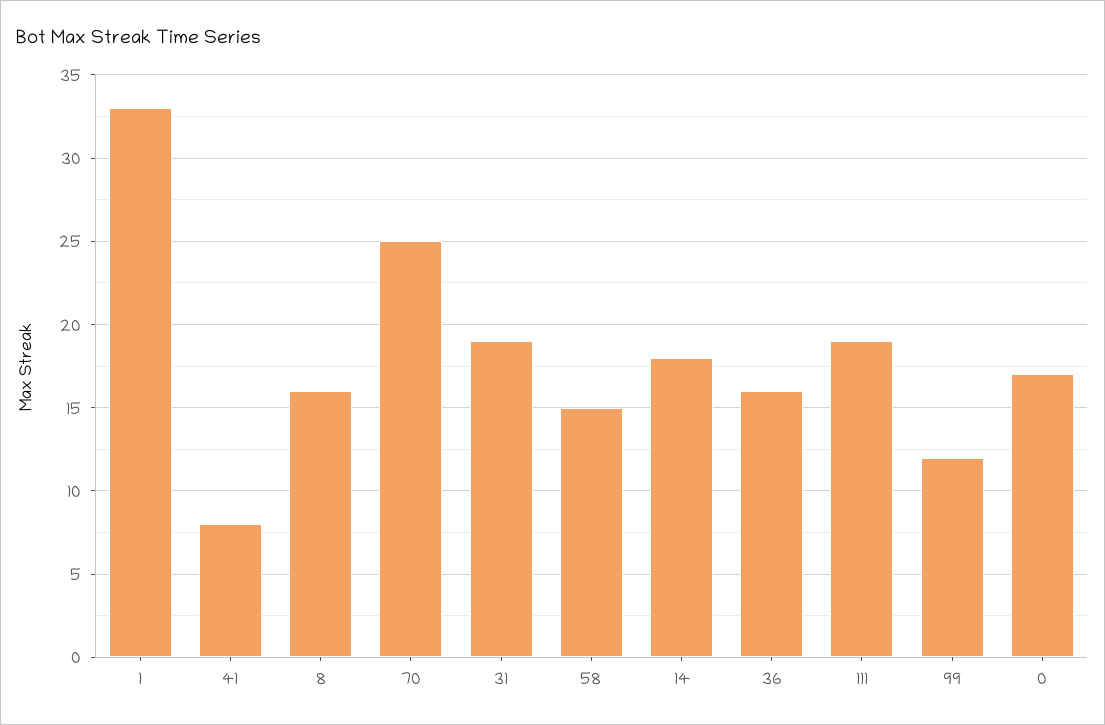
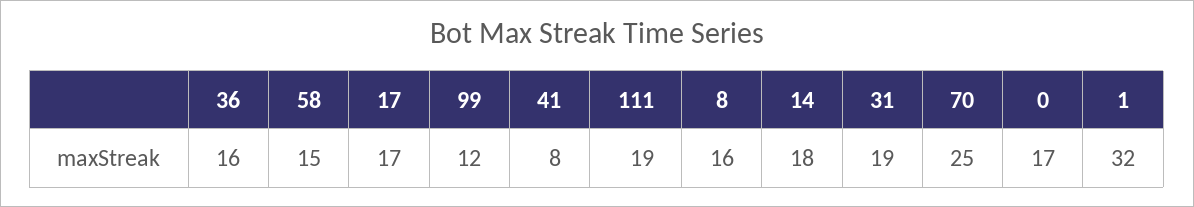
1: 33 -> 32
17: none -> 17

